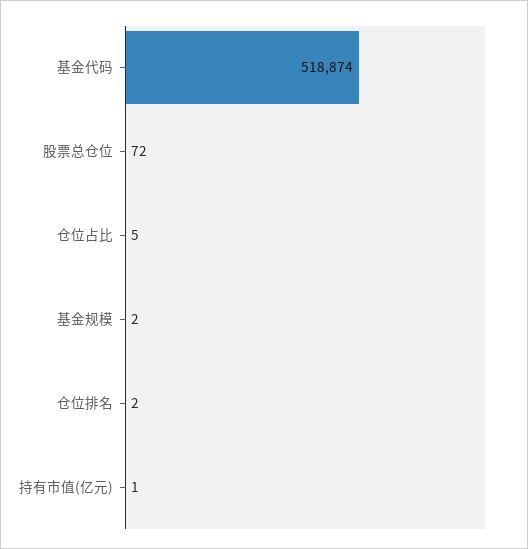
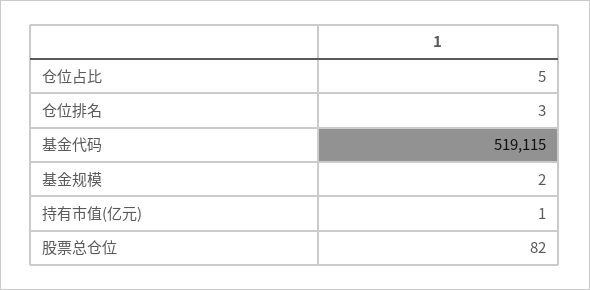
基金代码: 518874 -> 519115
股票总仓位: 72 -> 82
仓位排名: 2 -> 3

